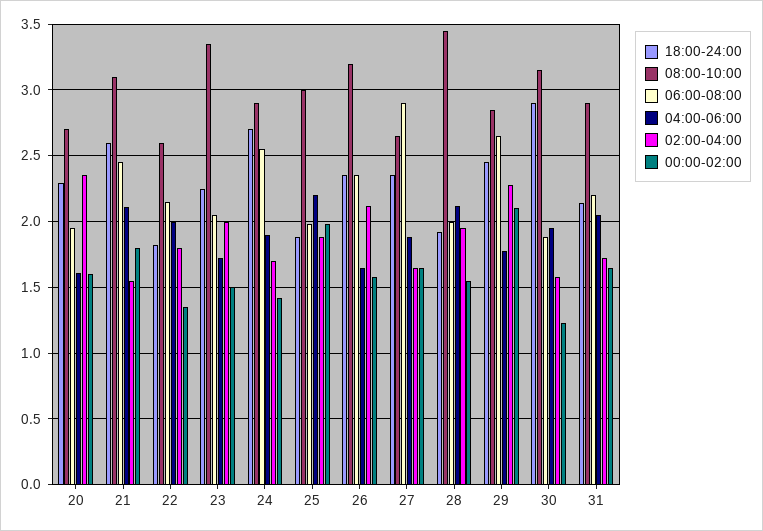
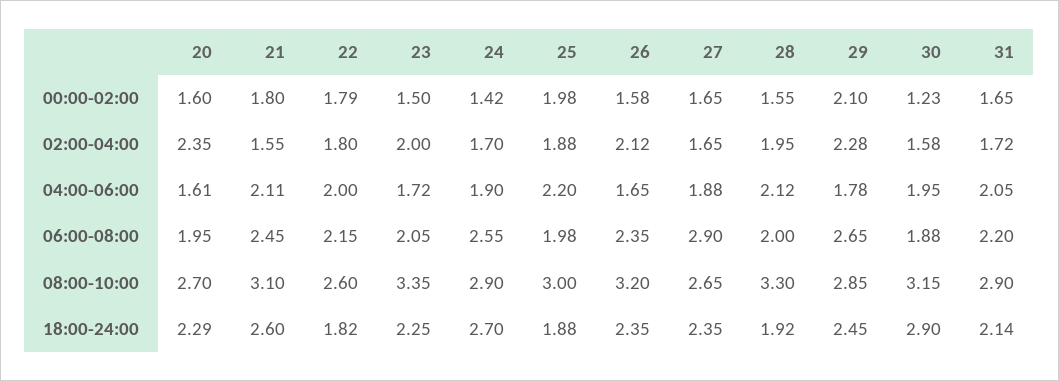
00:00-02:00, 22: 1.35 -> 1.79
08:00-10:00, 28: 3.45 -> 3.3

